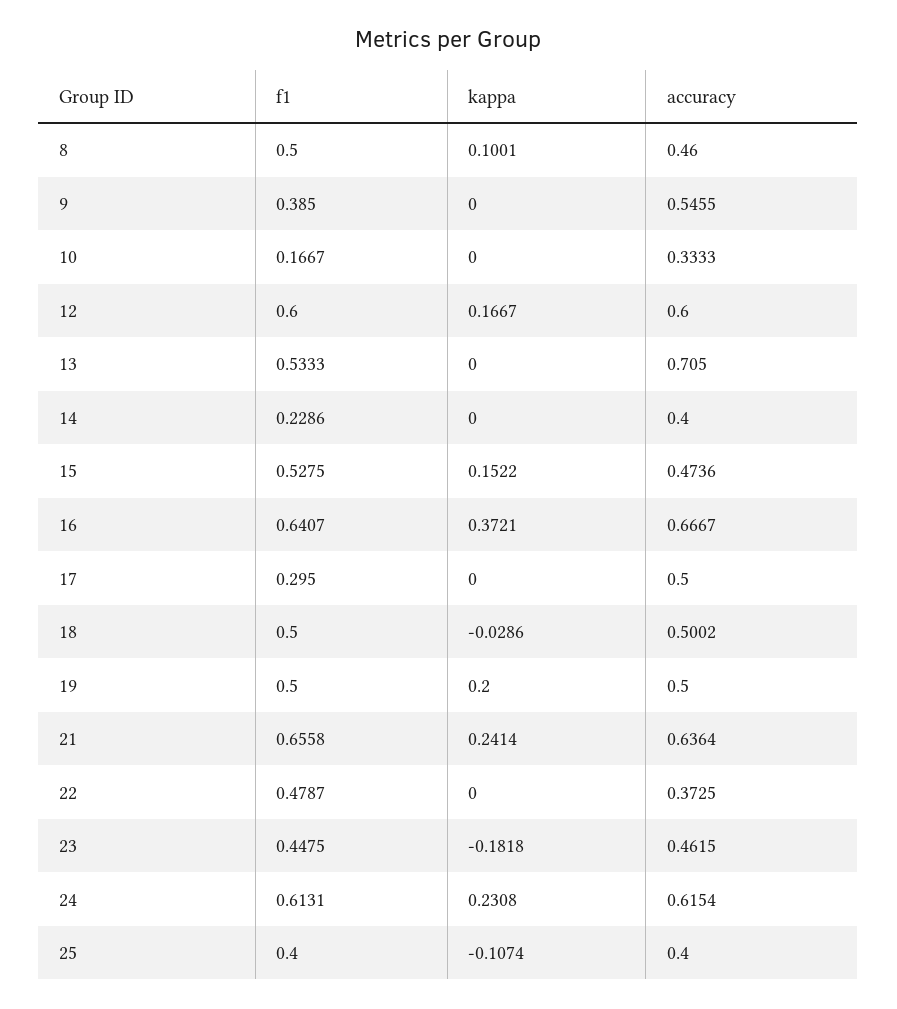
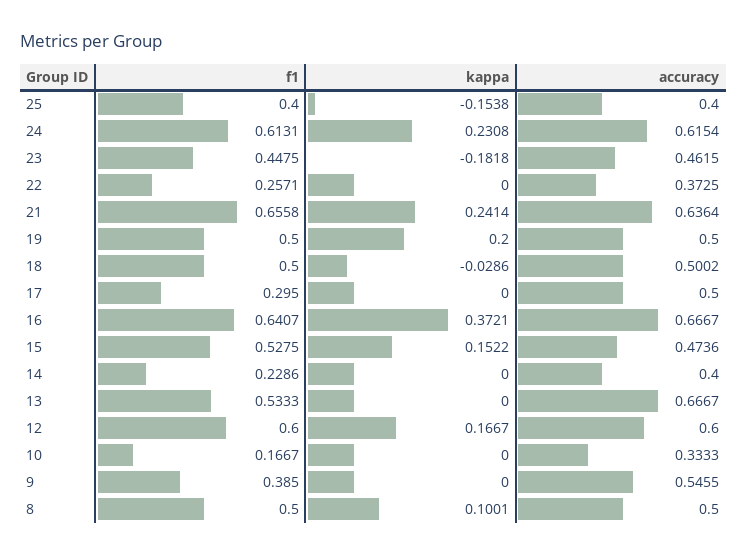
accuracy, 8: 0.46 -> 0.5
accuracy, 13: 0.705 -> 0.6667
f1, 22: 0.4787 -> 0.2571
kappa, 25: -0.1074 -> -0.1538

